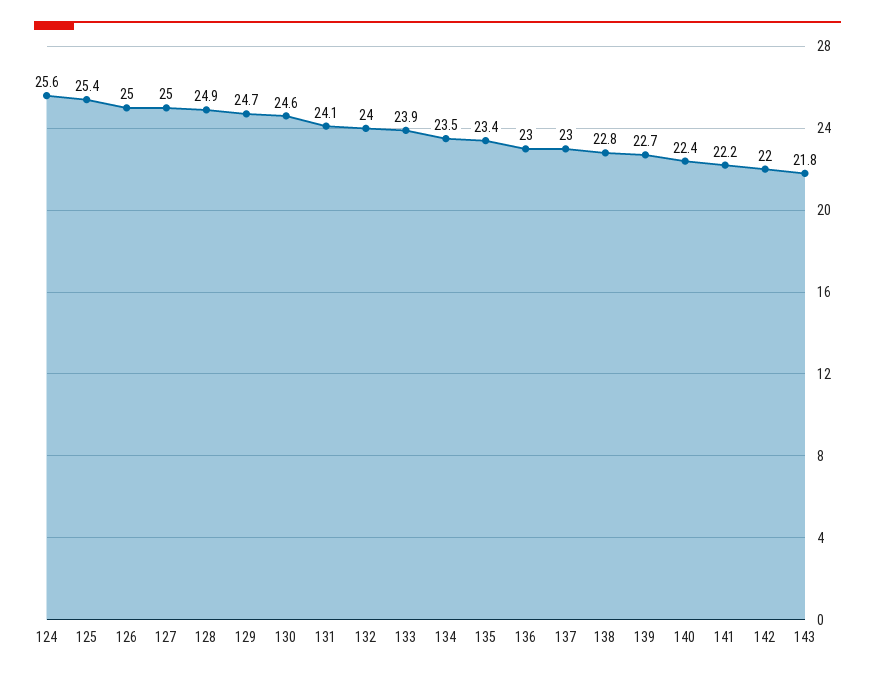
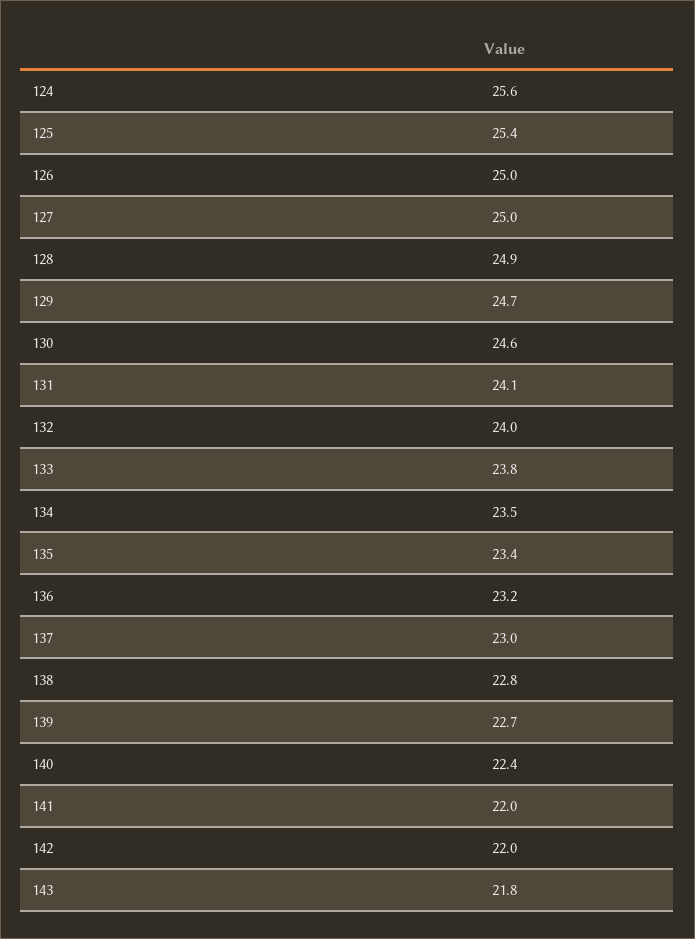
133: 23.9 -> 23.8
136: 23 -> 23.2
141: 22.2 -> 22

